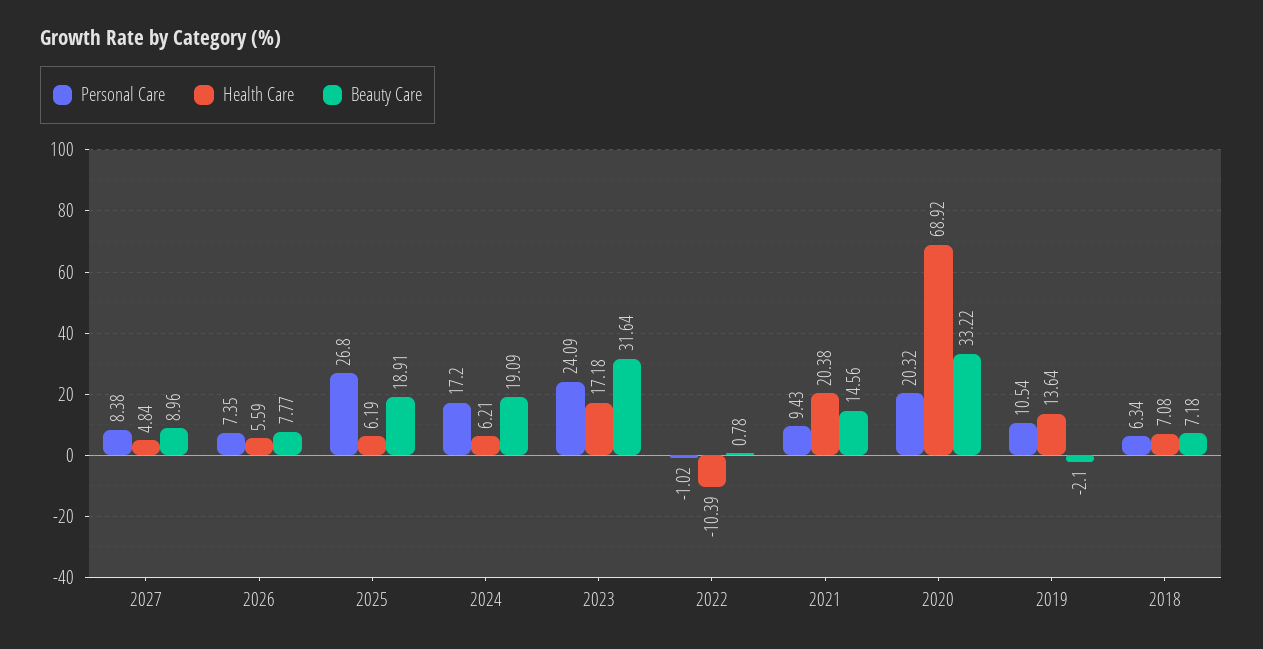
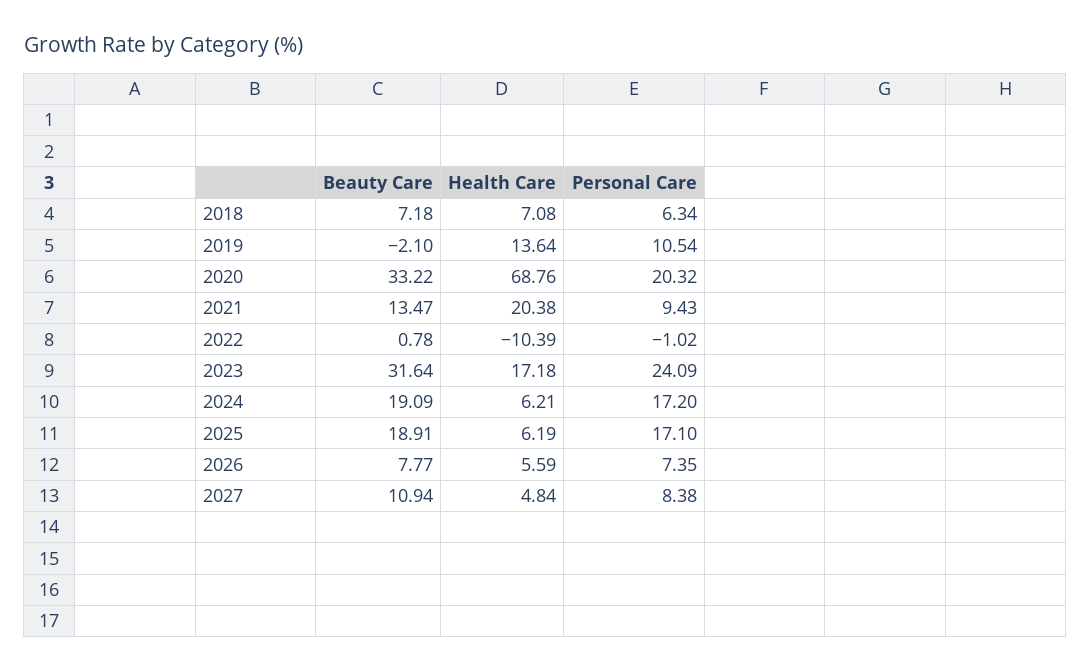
Beauty Care, 2027: 8.96 -> 10.94
Personal Care, 2025: 26.8 -> 17.1
Beauty Care, 2021: 14.56 -> 13.47
Health Care, 2020: 68.92 -> 68.76

